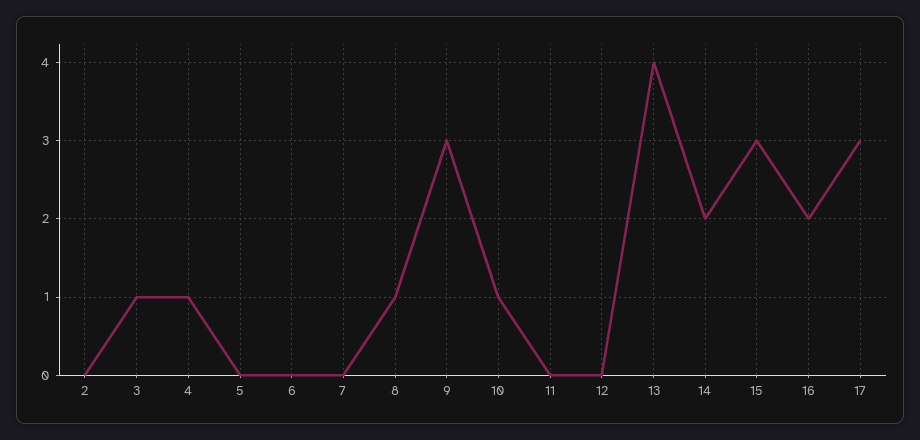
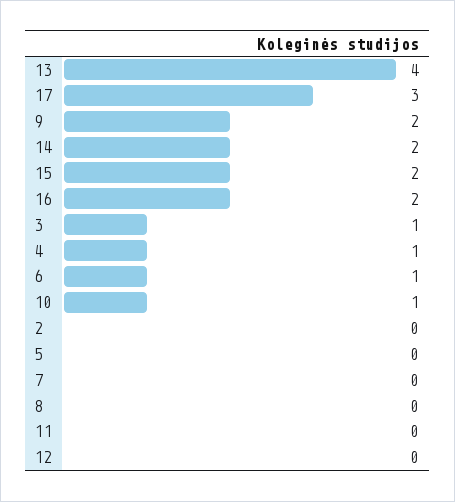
6: 0 -> 1
8: 1 -> 0
9: 3 -> 2
15: 3 -> 2

